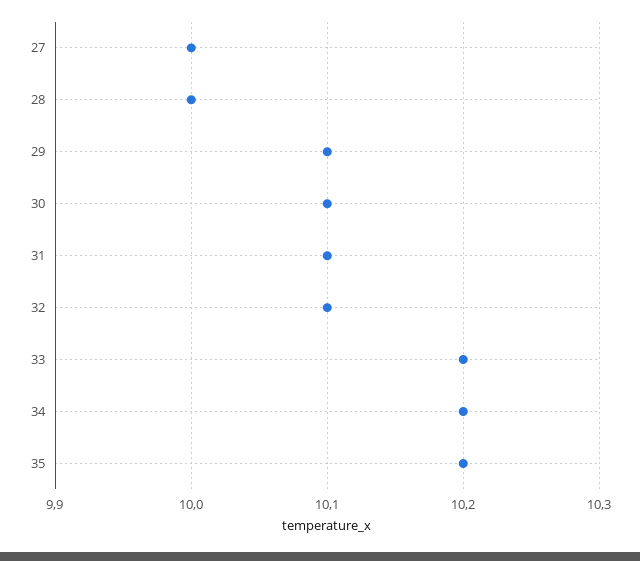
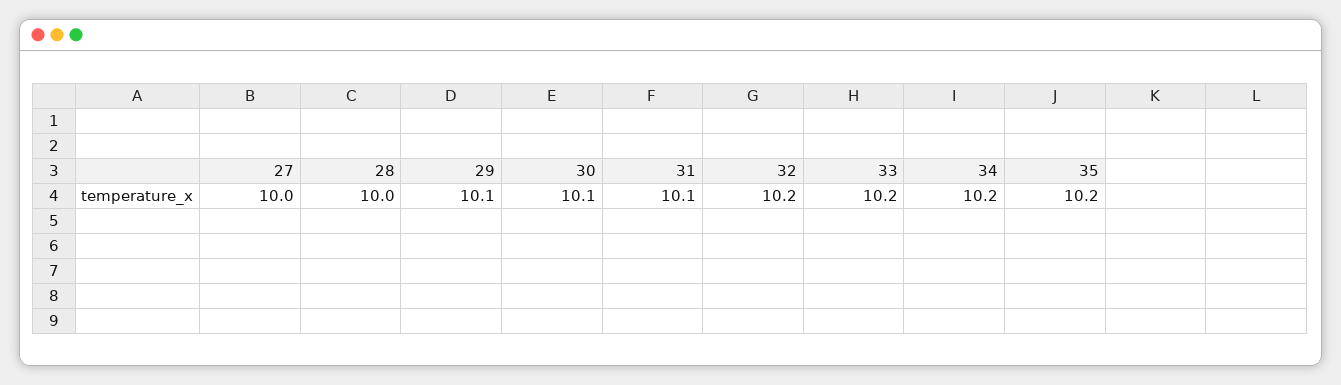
32: 10.1 -> 10.2

